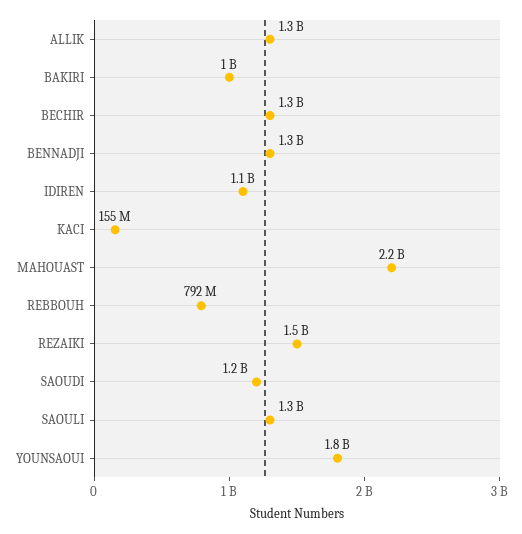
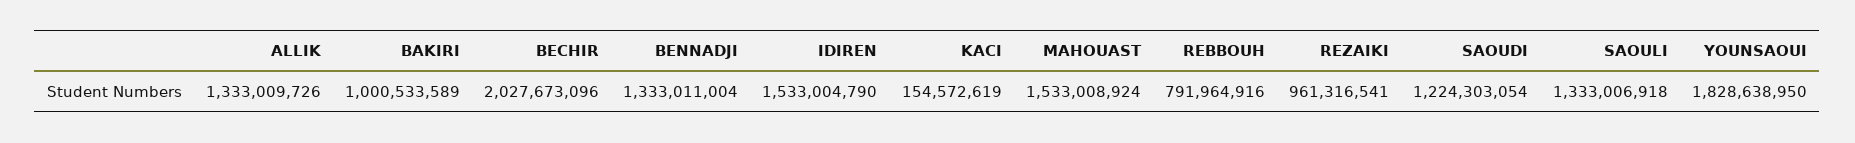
BECHIR: 1300000000 -> 2027673096
IDIREN: 1100000000 -> 1533004790
MAHOUAST: 2200000000 -> 1533008924
REZAIKI: 1500000000 -> 961316541

